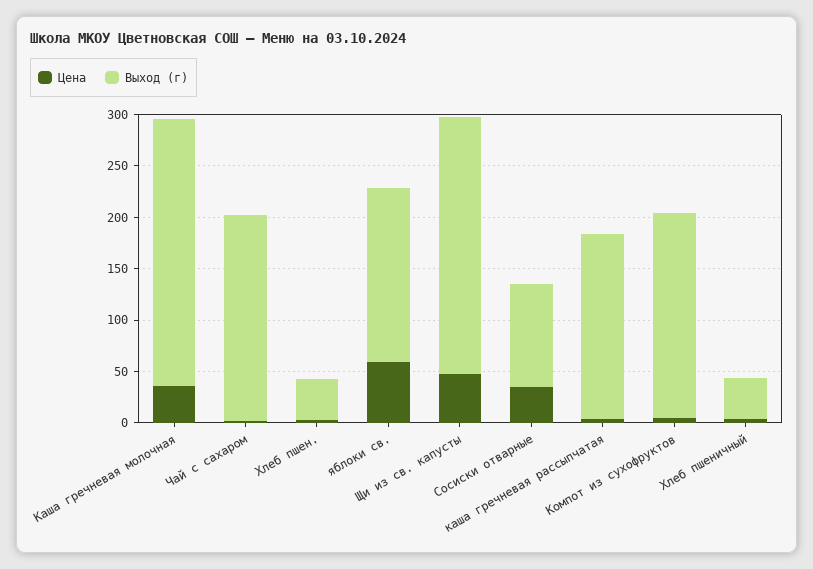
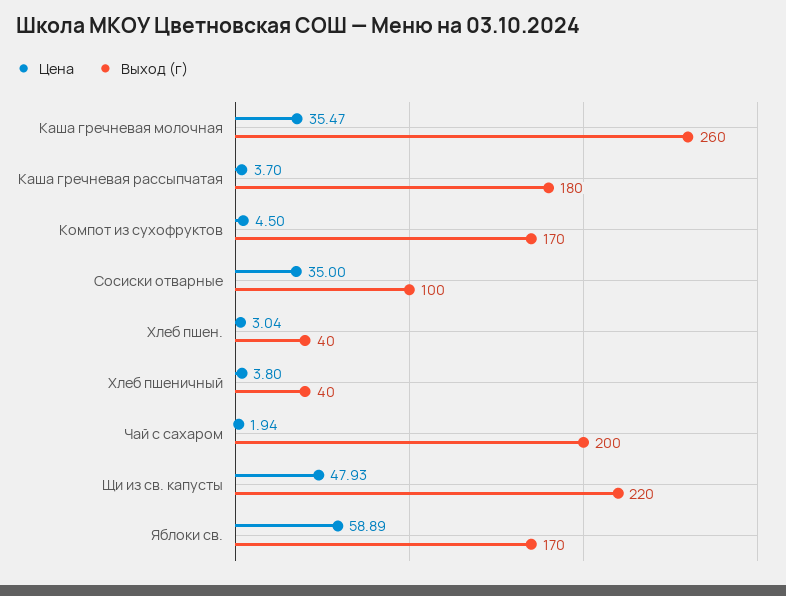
Выход (г), Щи из св. капусты: 250 -> 220
Выход (г), Компот из сухофруктов: 200 -> 170

